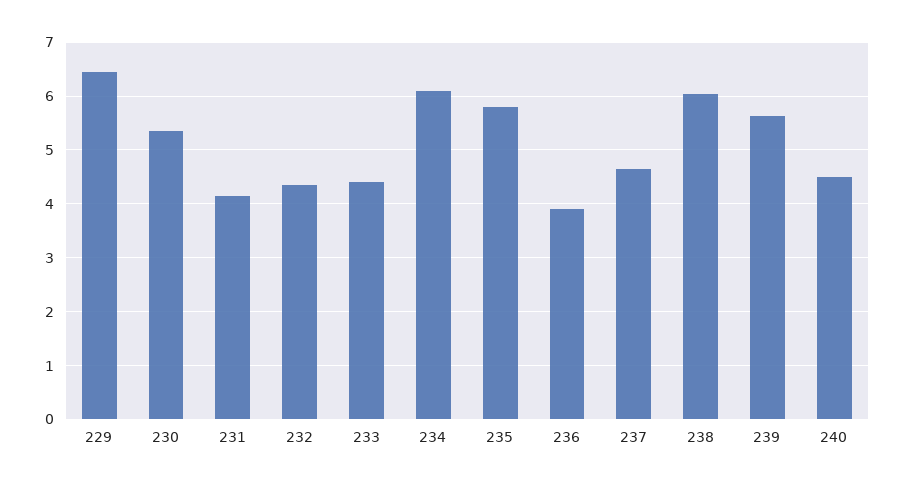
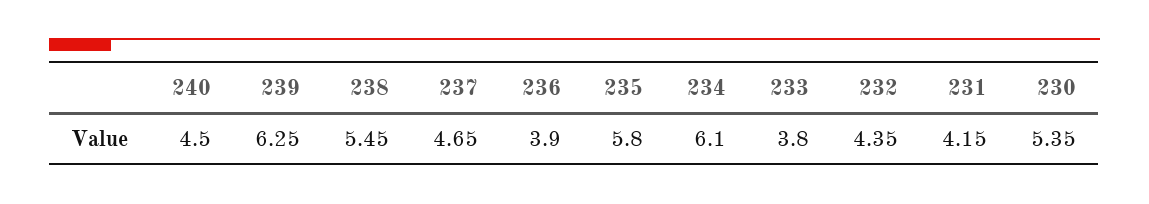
229: 6.4 -> none
233: 4.4 -> 3.8
238: 6 -> 5.45
239: 5.6 -> 6.25

